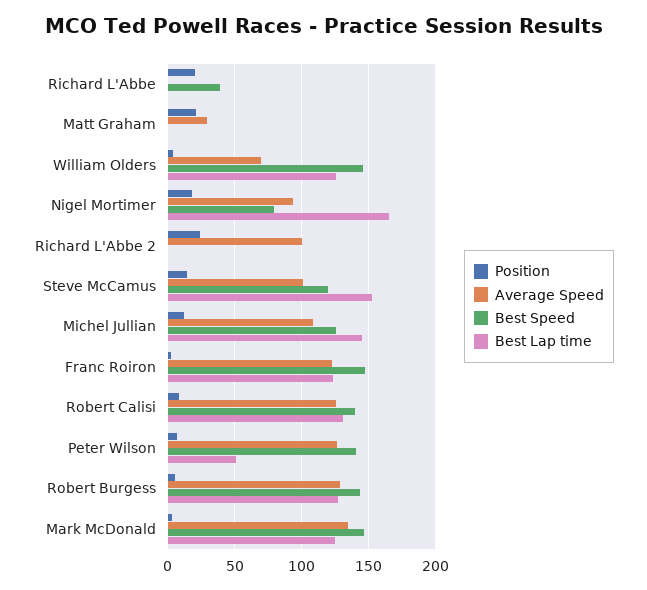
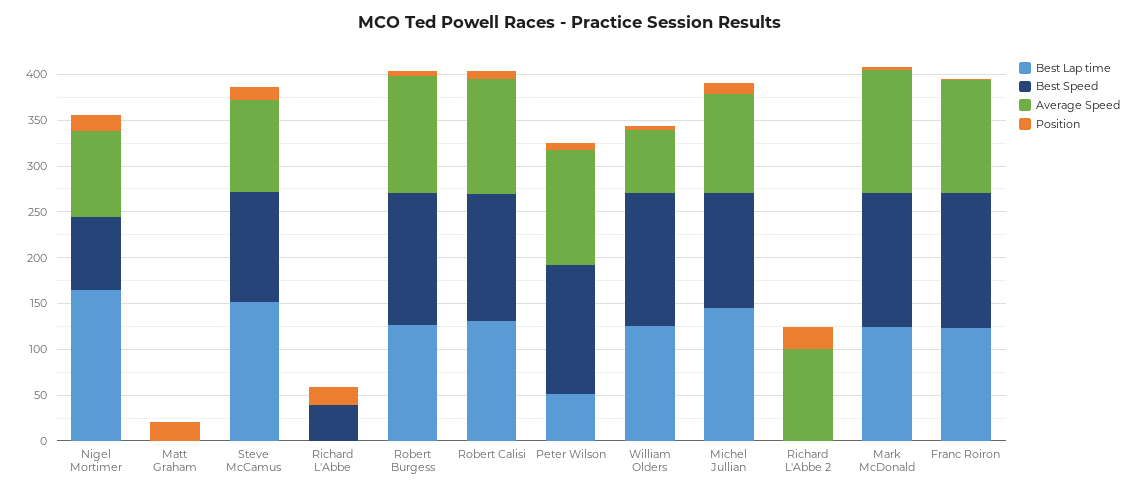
Average Speed, Matt Graham: 30 -> 0

